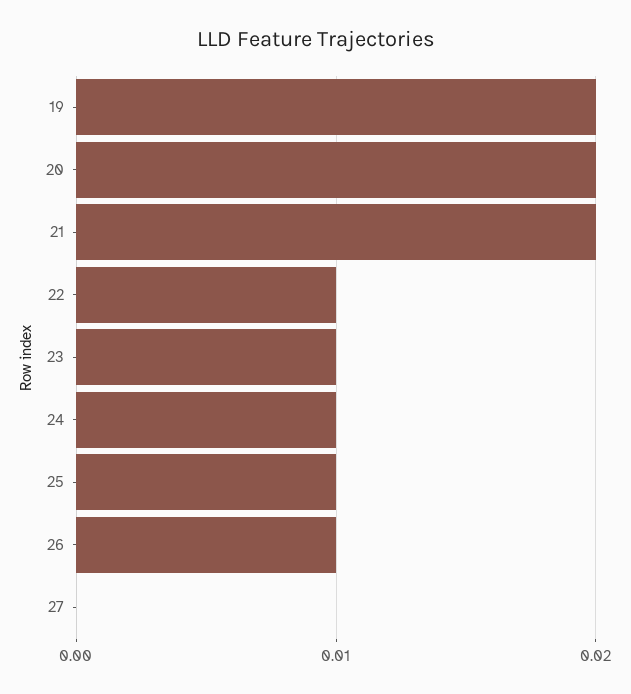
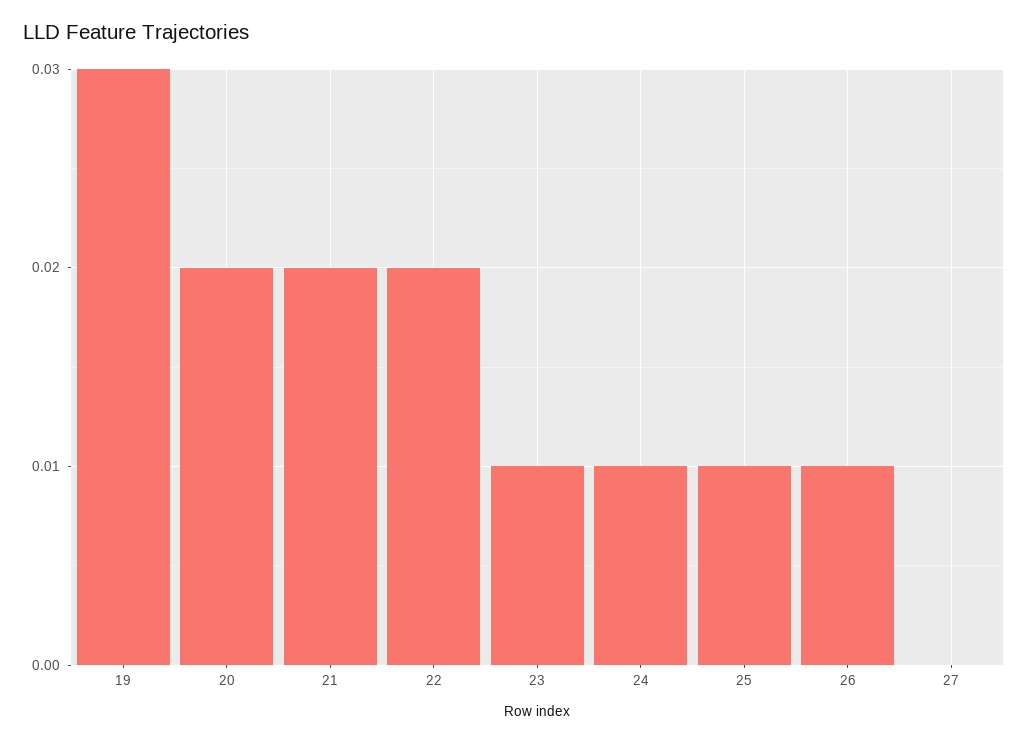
19: 0.02 -> 0.03
22: 0.01 -> 0.02

